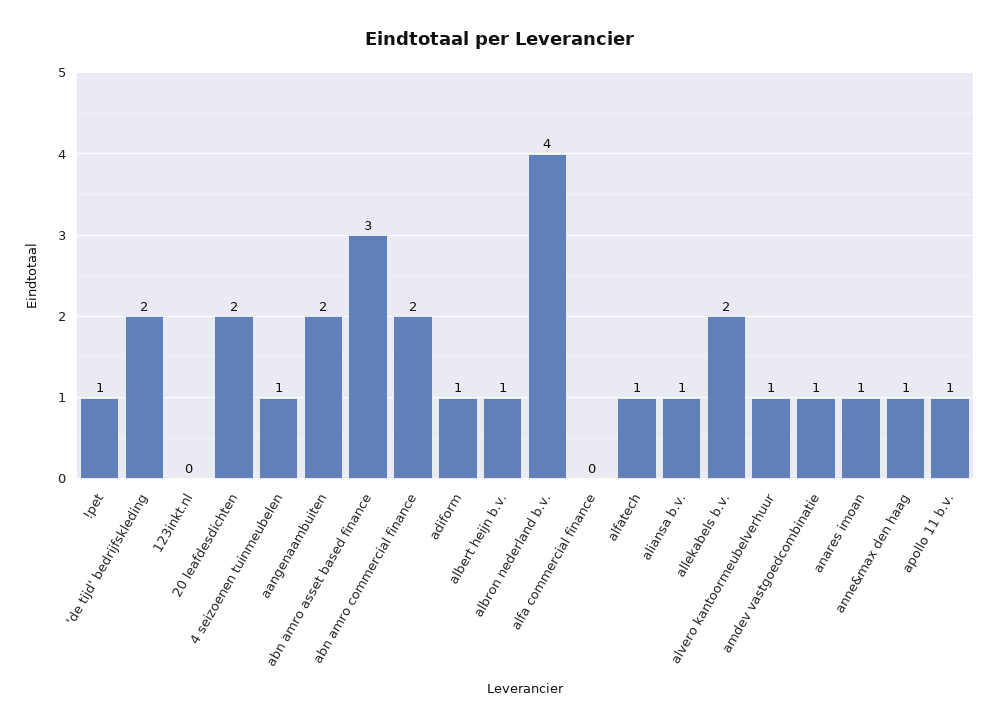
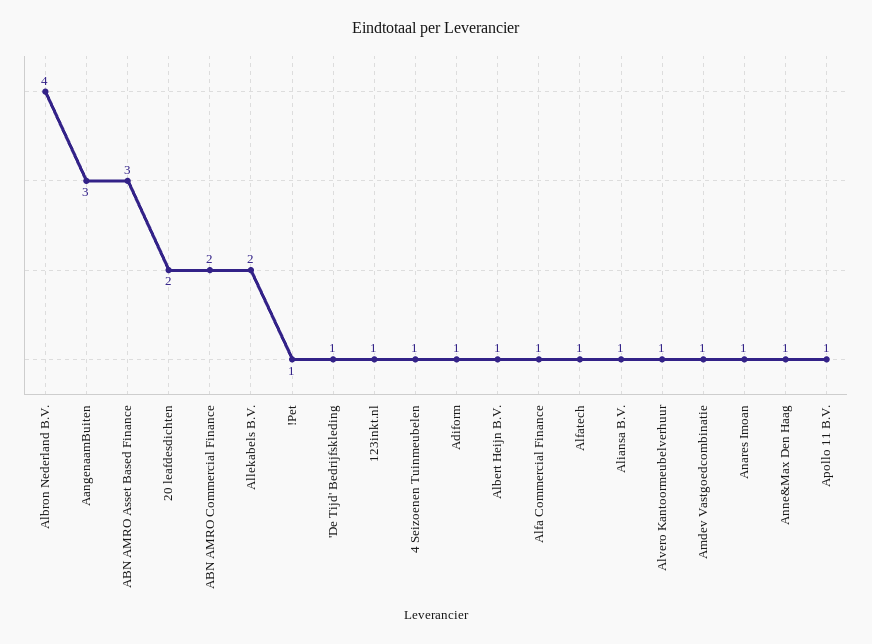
'de tijd' bedrijfskleding: 2 -> 1
123inkt.nl: 0 -> 1
aangenaambuiten: 2 -> 3
alfa commercial finance: 0 -> 1

